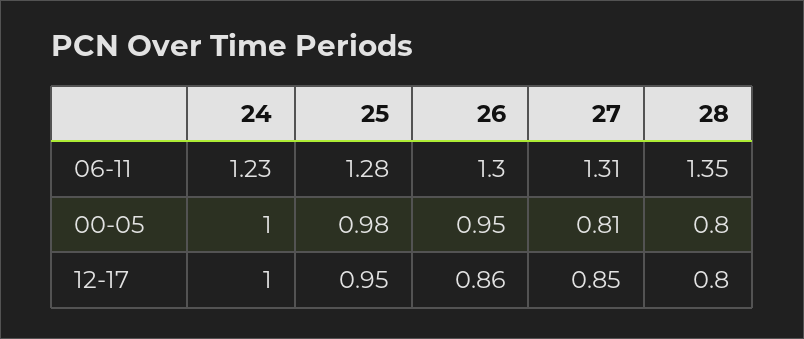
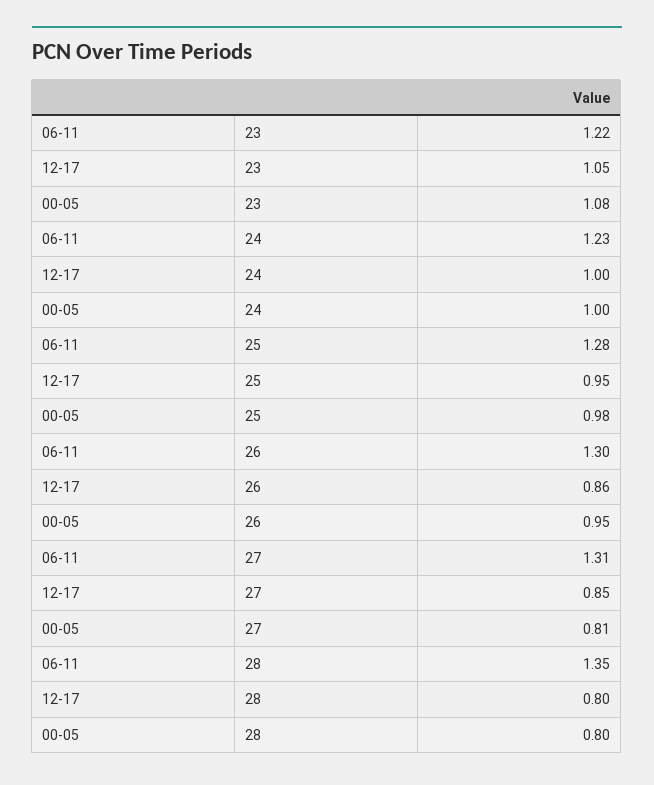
23, 06-11: none -> 1.22
23, 12-17: none -> 1.05
23, 00-05: none -> 1.08

